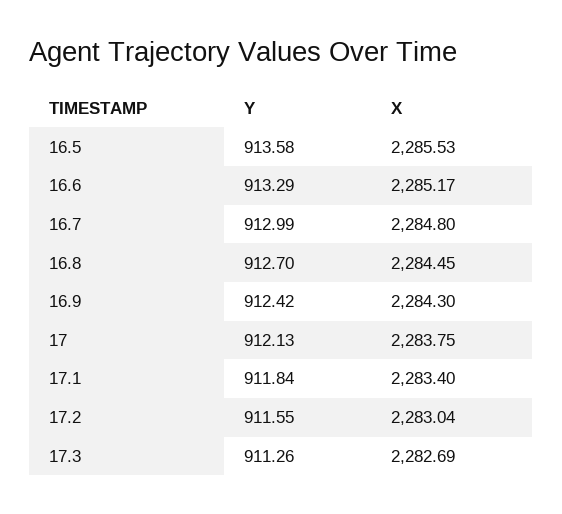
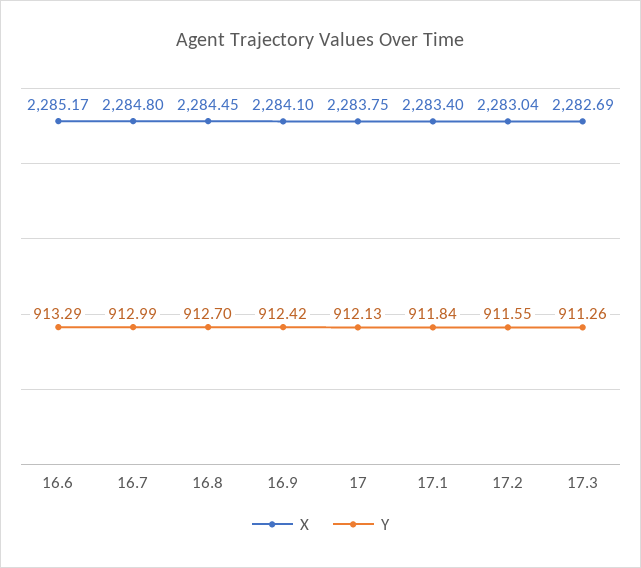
Y, 16.5: 913.58 -> none
X, 16.5: 2285.53 -> none
X, 16.9: 2284.3 -> 2284.1

